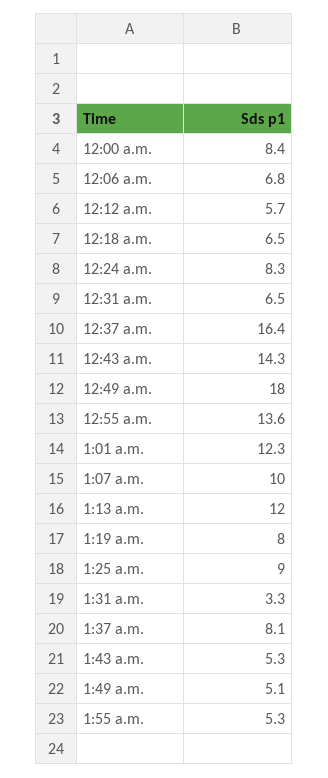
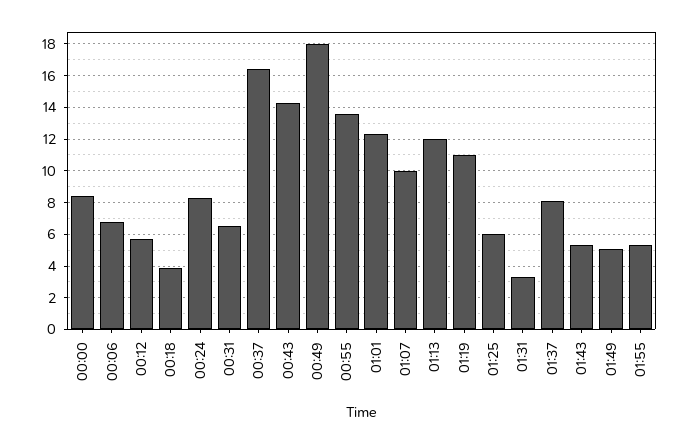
12:18 a.m.: 6.5 -> 4
1:19 a.m.: 8 -> 11
1:25 a.m.: 9 -> 6

